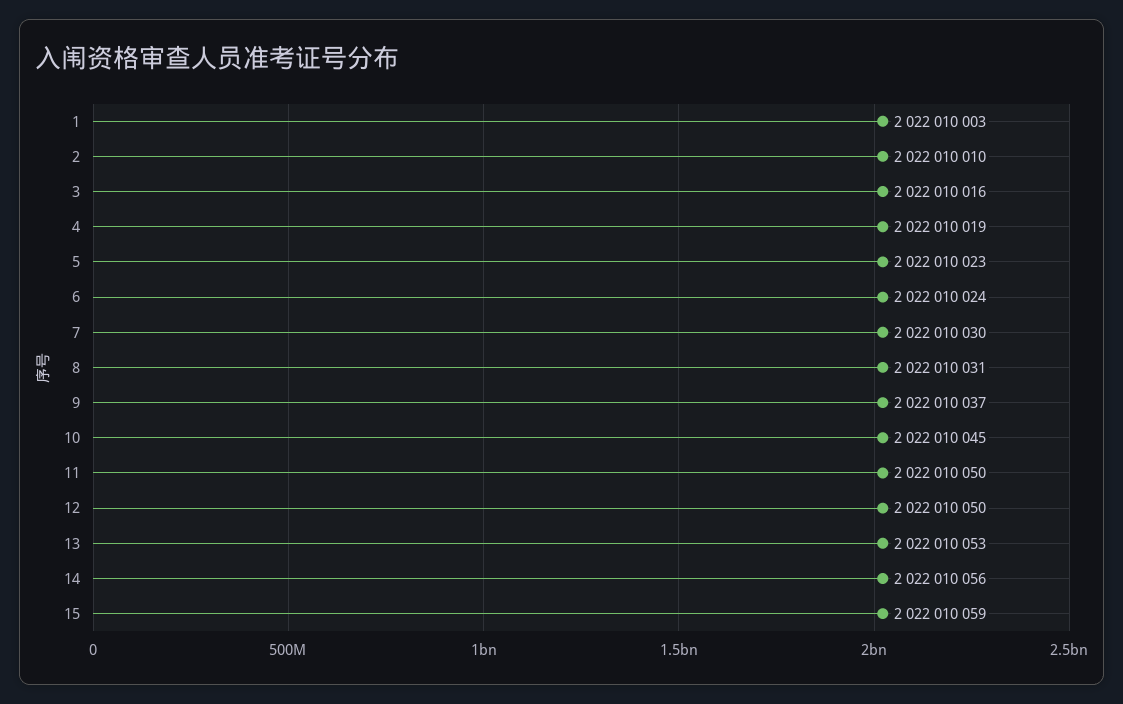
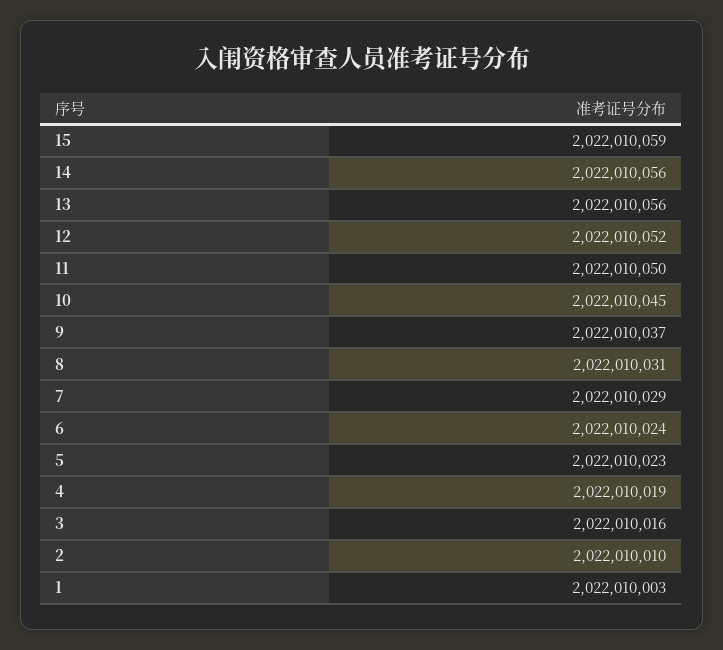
7: 2022010030 -> 2022010029
12: 2022010050 -> 2022010052
13: 2022010053 -> 2022010056

